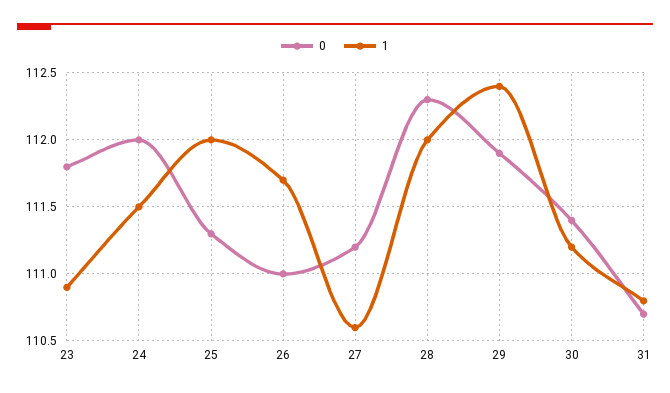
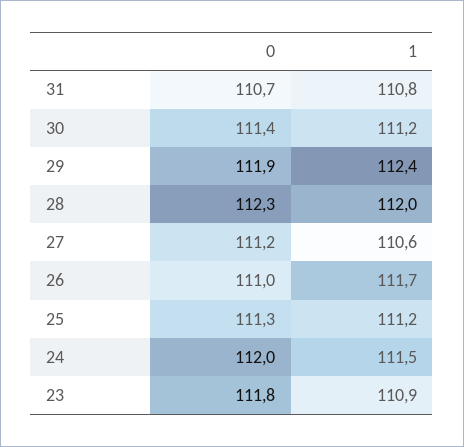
1, 25: 112 -> 111.2

